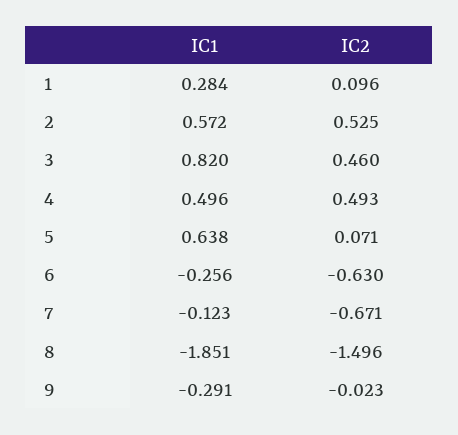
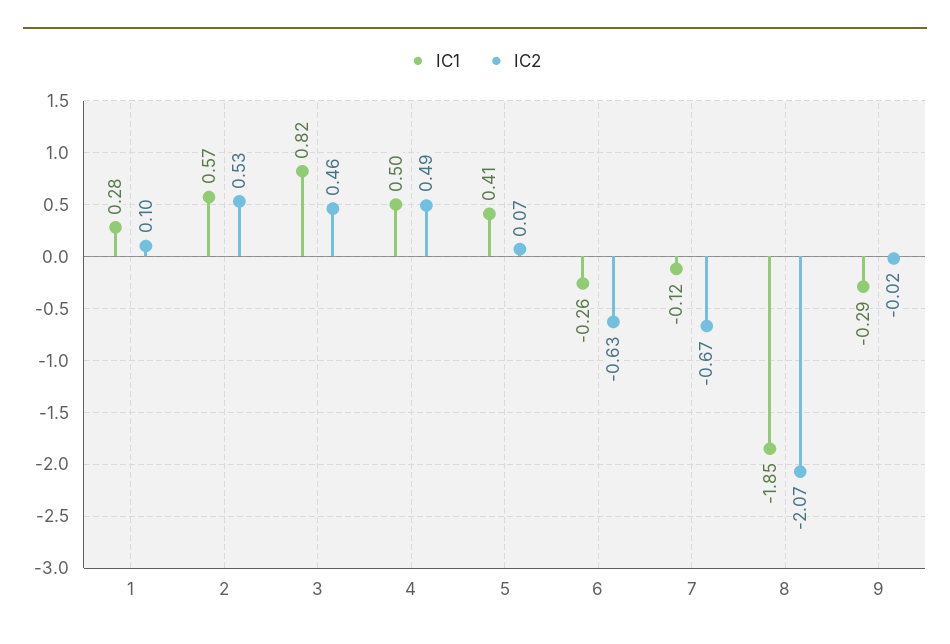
IC1, 5: 0.638 -> 0.41
IC2, 8: -1.496 -> -2.07

